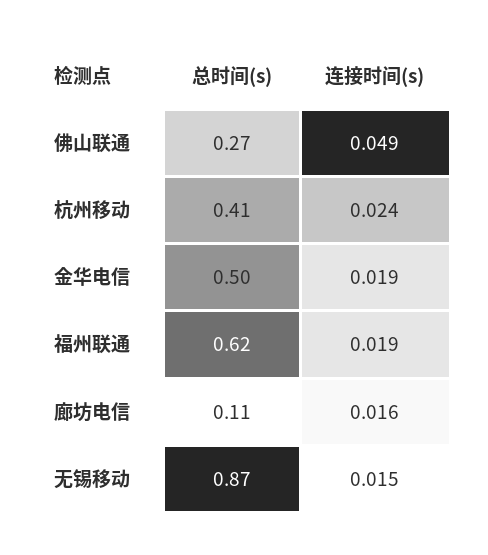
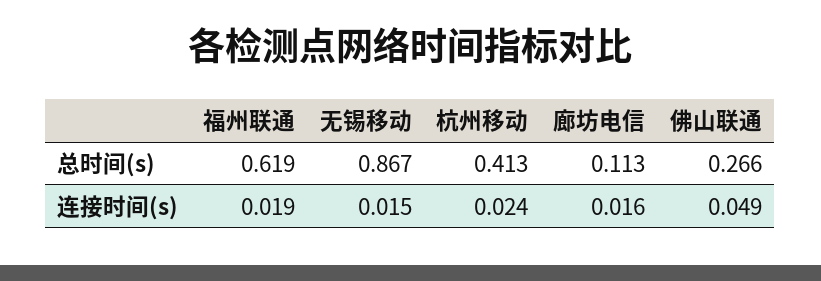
总时间(s), 金华电信: 0.5 -> none
连接时间(s), 金华电信: 0.019 -> none

